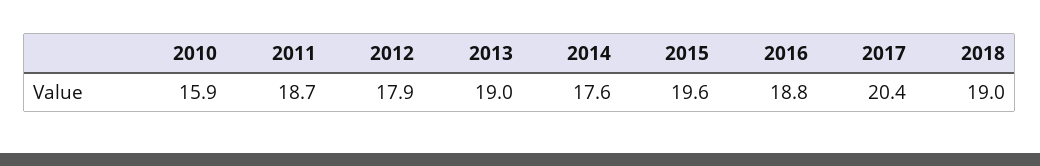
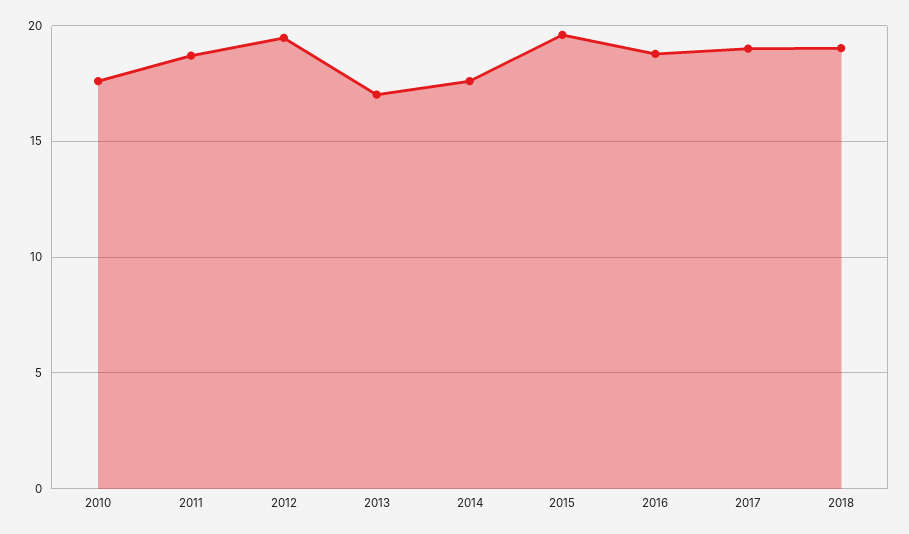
2010: 15.9 -> 17.5
2012: 17.9 -> 19.5
2013: 19 -> 17
2017: 20.4 -> 19

